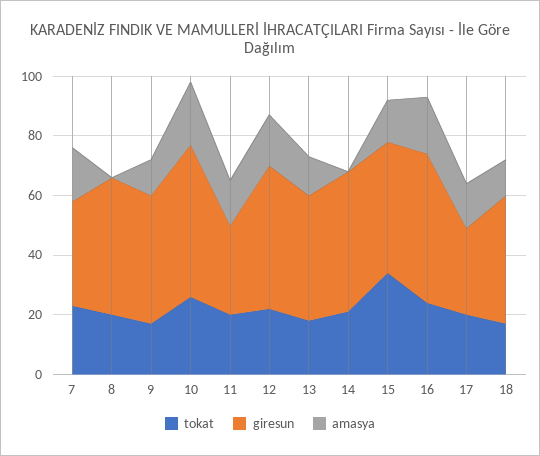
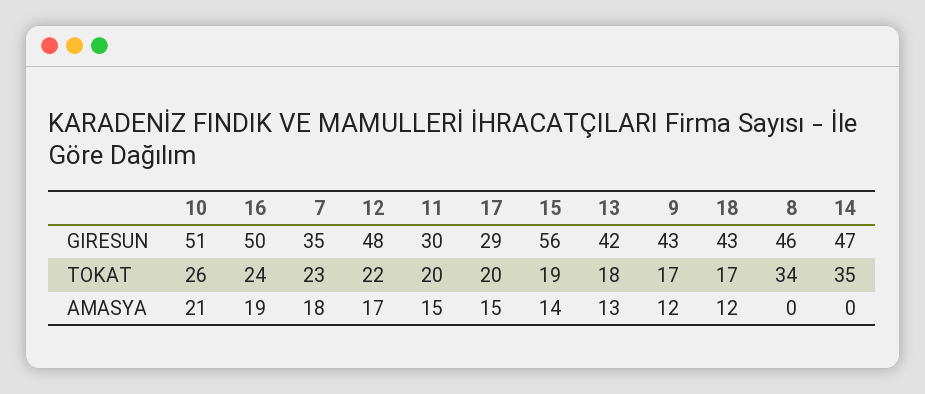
tokat, 8: 20 -> 34
tokat, 14: 20 -> 35
tokat, 15: 35 -> 19
giresun, 15: 45 -> 56

